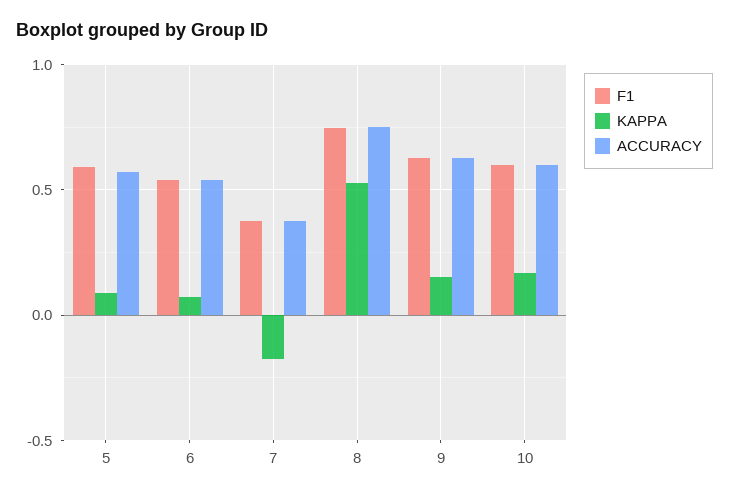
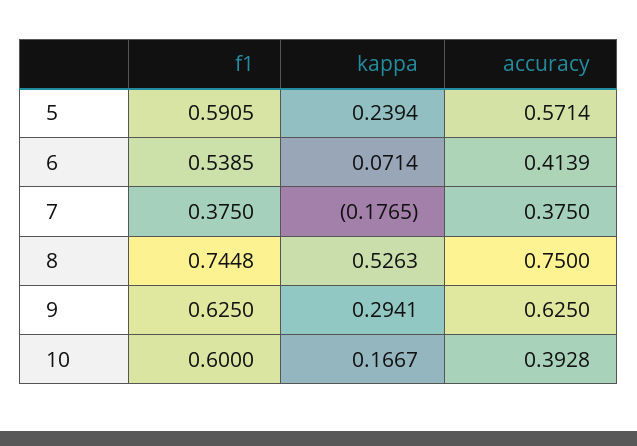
KAPPA, 5: 0.1 -> 0.2394
ACCURACY, 6: 0.55 -> 0.4139
KAPPA, 9: 0.15 -> 0.2941
ACCURACY, 10: 0.6 -> 0.3928

